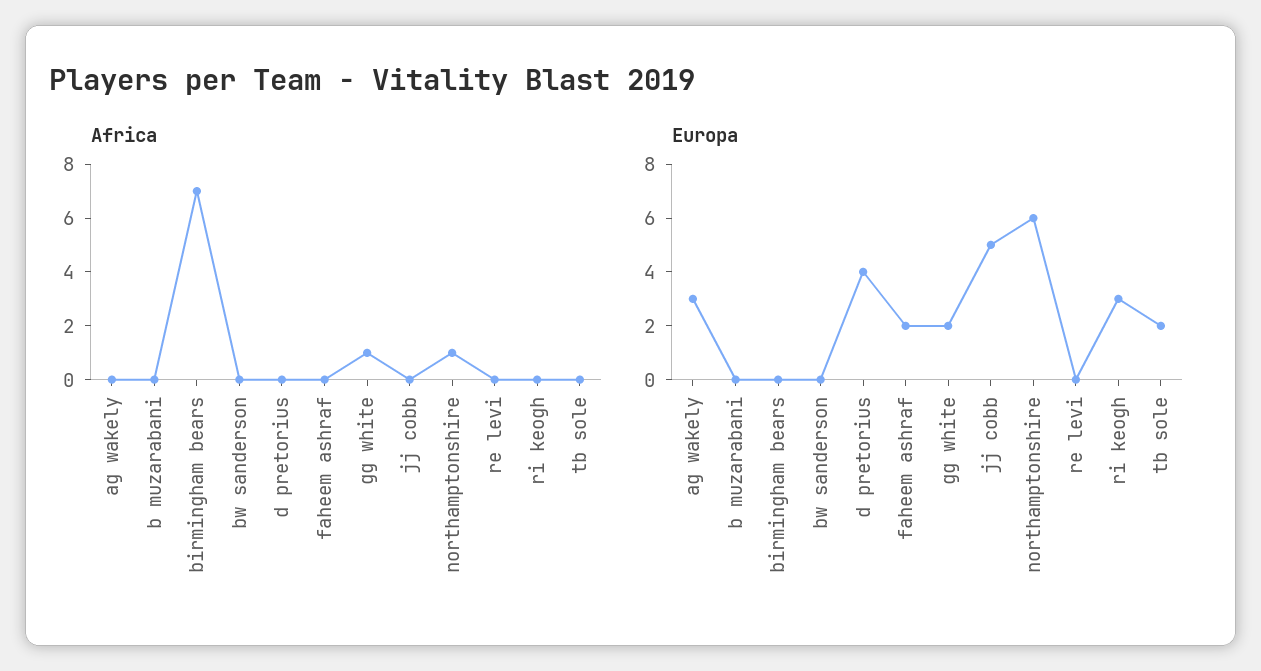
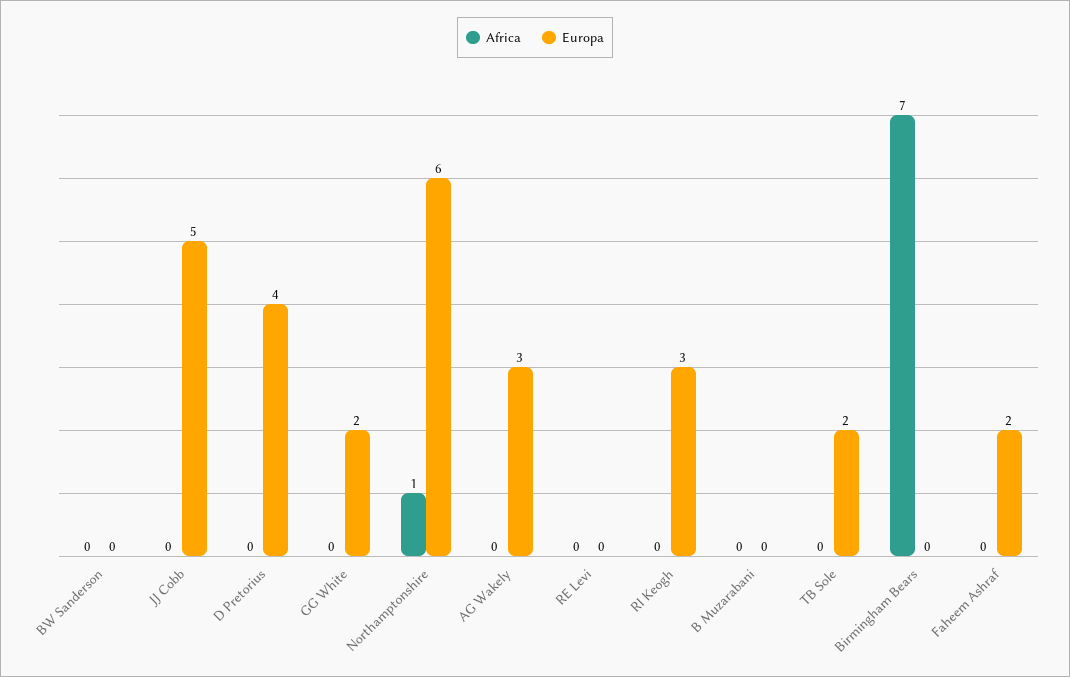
Africa, gg white: 1 -> 0

